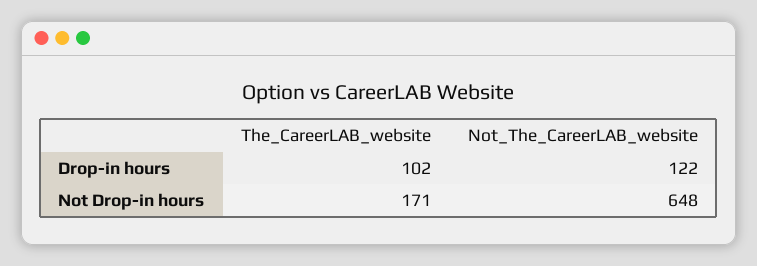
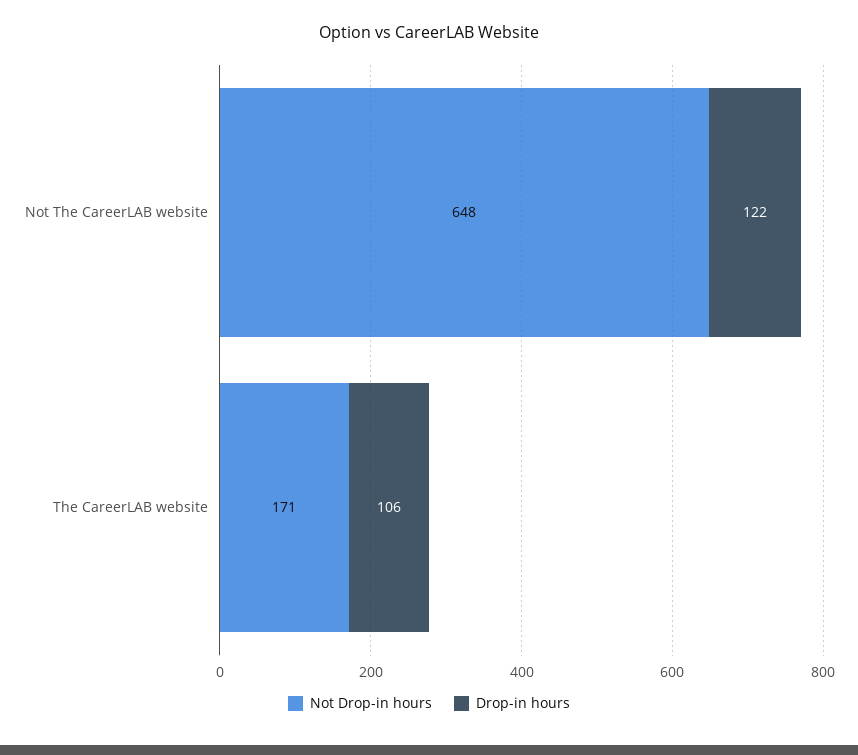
Drop-in hours, The_CareerLAB_website: 102 -> 106

